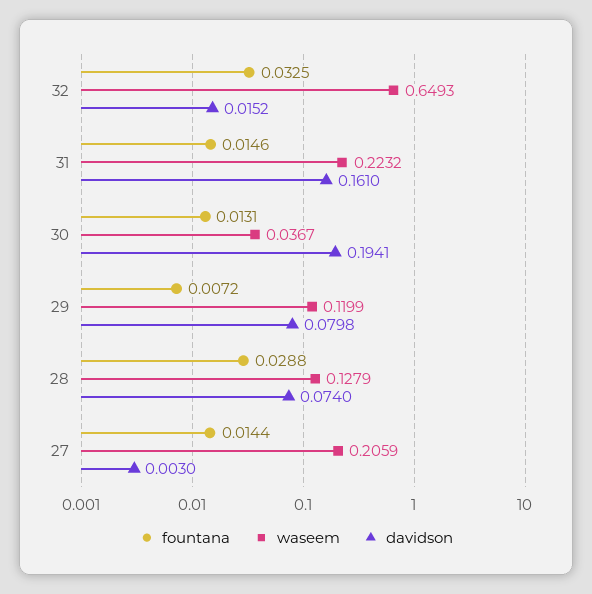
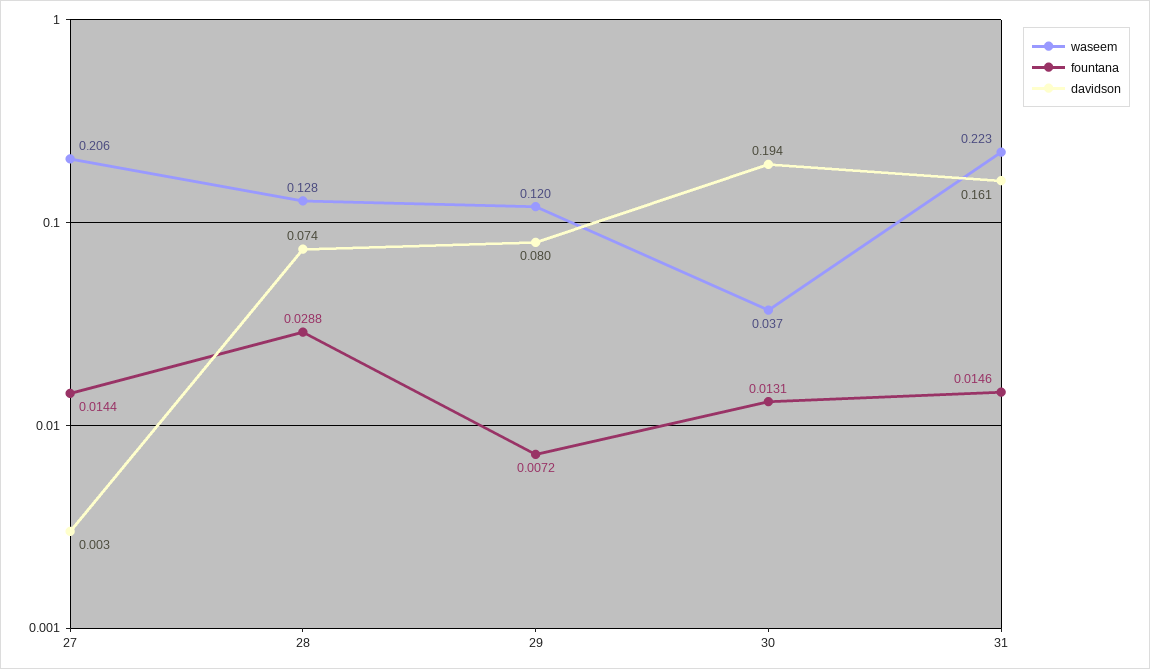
fountana, 32: 0.0325 -> none
waseem, 32: 0.6493 -> none
davidson, 32: 0.0152 -> none

